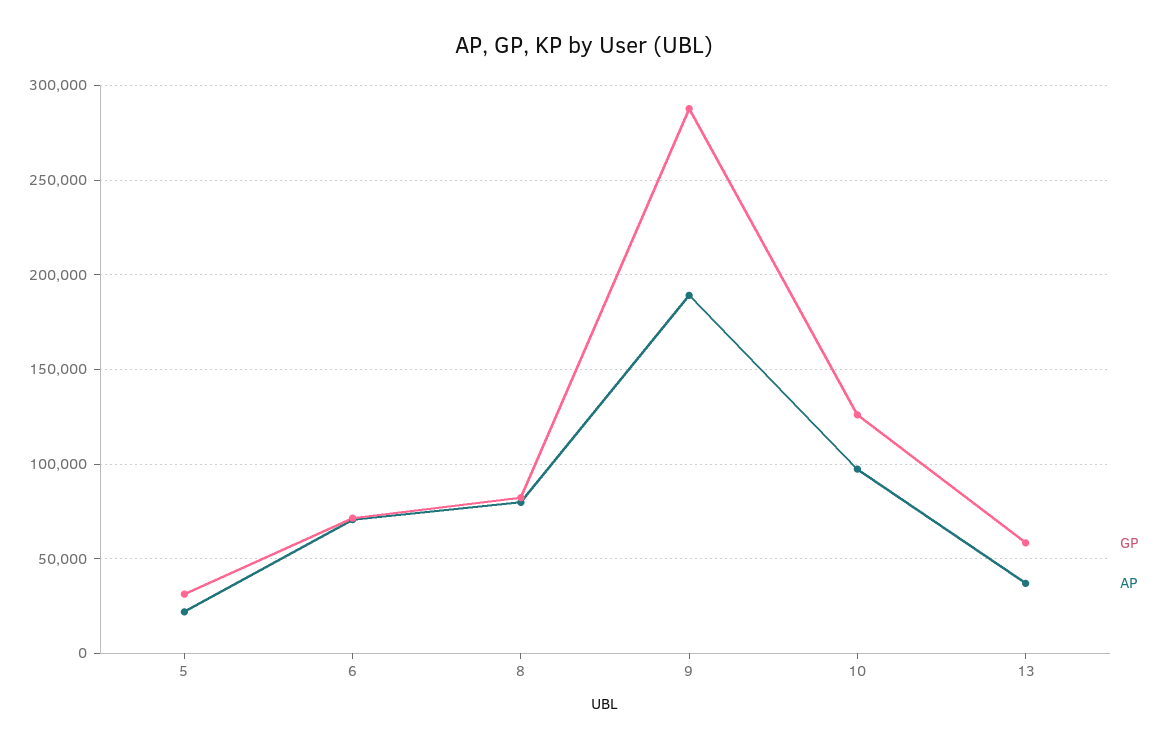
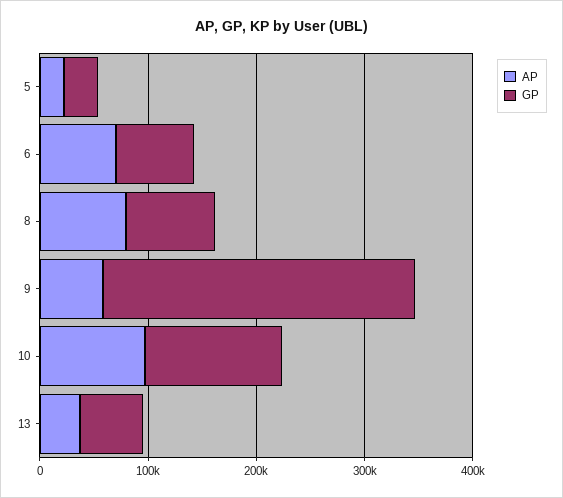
AP, 9: 190000 -> 60000

